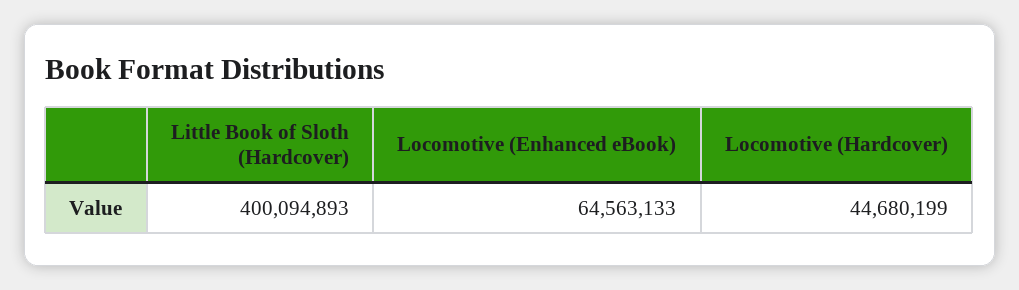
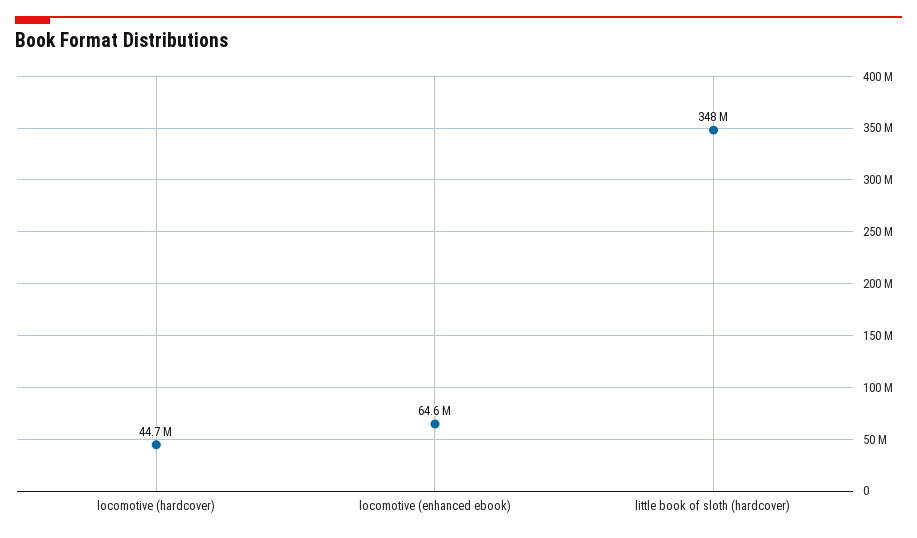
Little Book of Sloth (Hardcover): 400094893 -> 348000000

